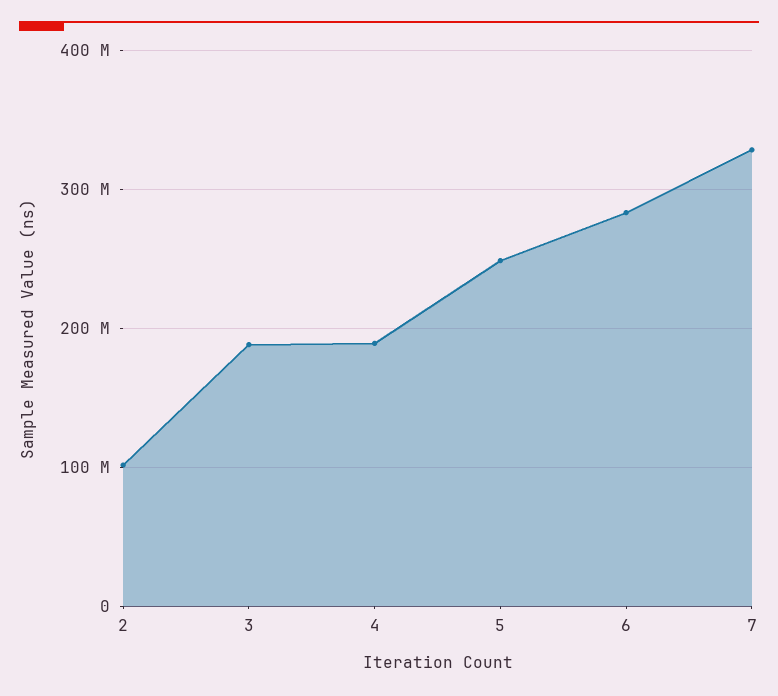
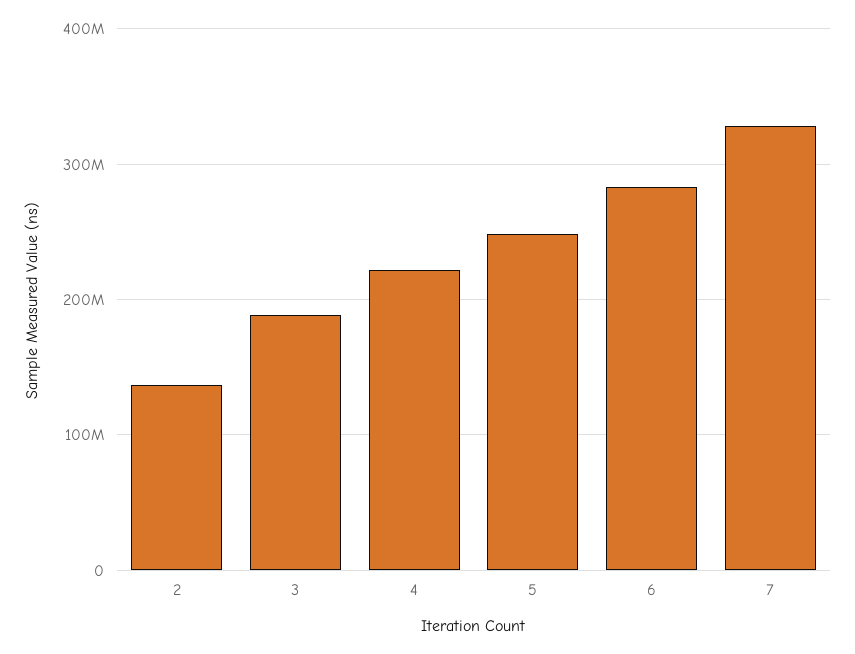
2: 100000000 -> 140000000
4: 190000000 -> 220000000

